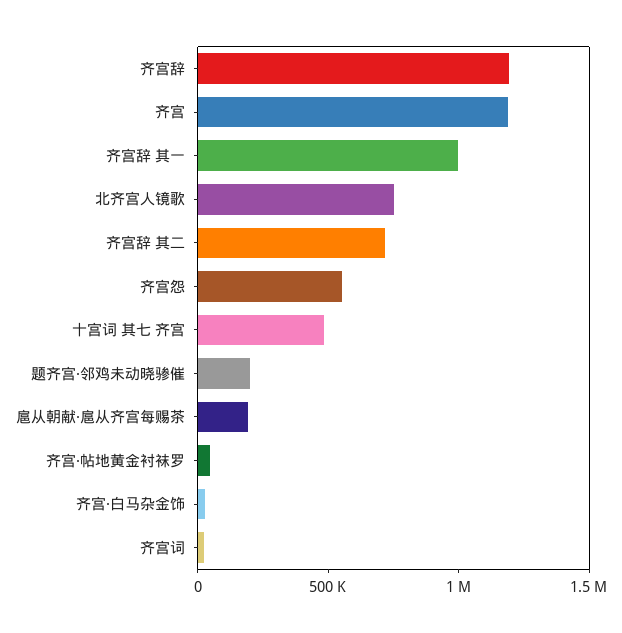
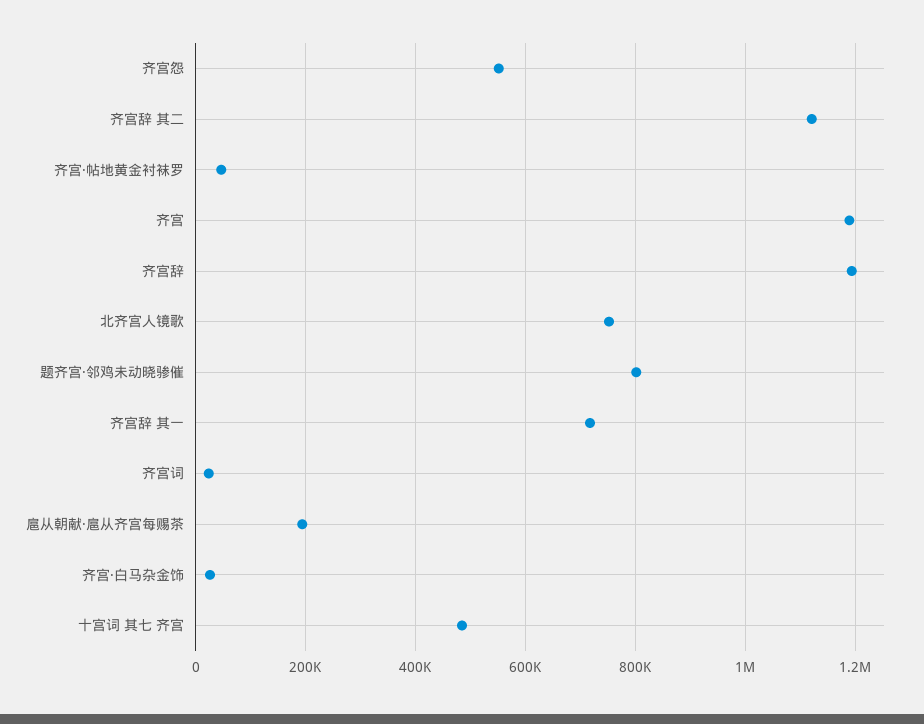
齐宫辞 其一: 1000000 -> 720000
齐宫辞 其二: 700000 -> 1120000
题齐宫·邻鸡未动晓骖催: 200000 -> 800000

